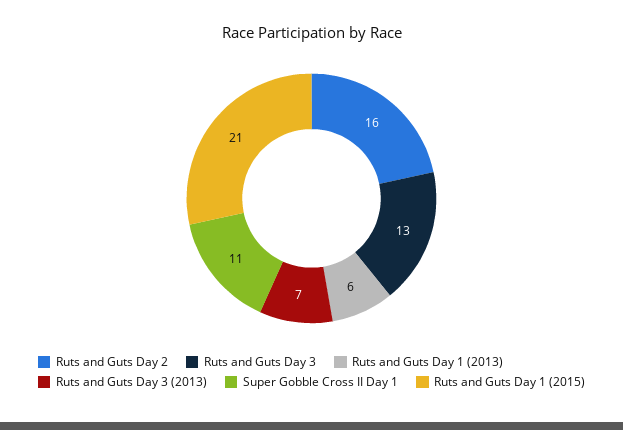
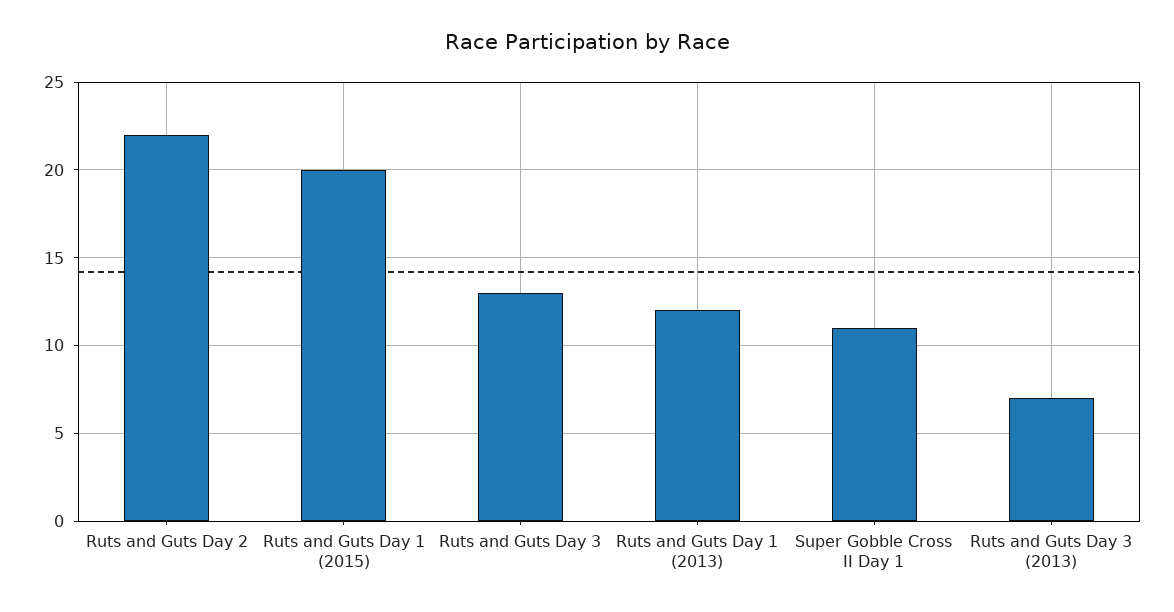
Ruts and Guts Day 2: 16 -> 22
Ruts and Guts Day 1 (2013): 6 -> 12
Ruts and Guts Day 1 (2015): 21 -> 20

